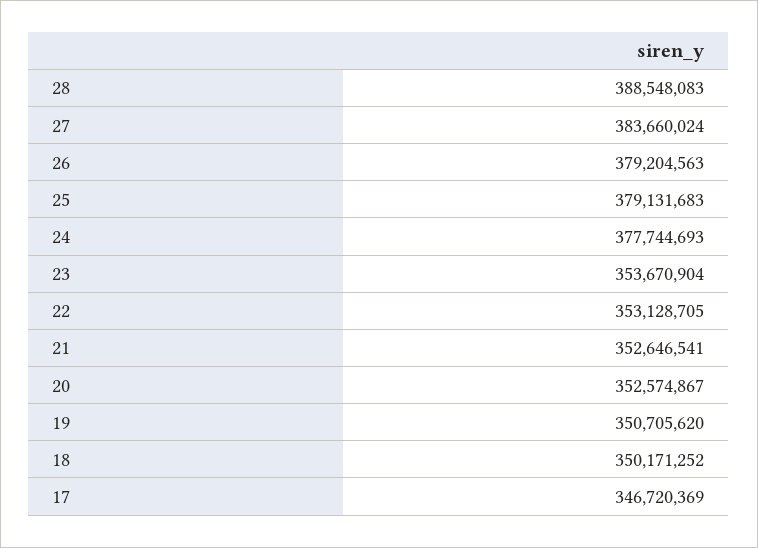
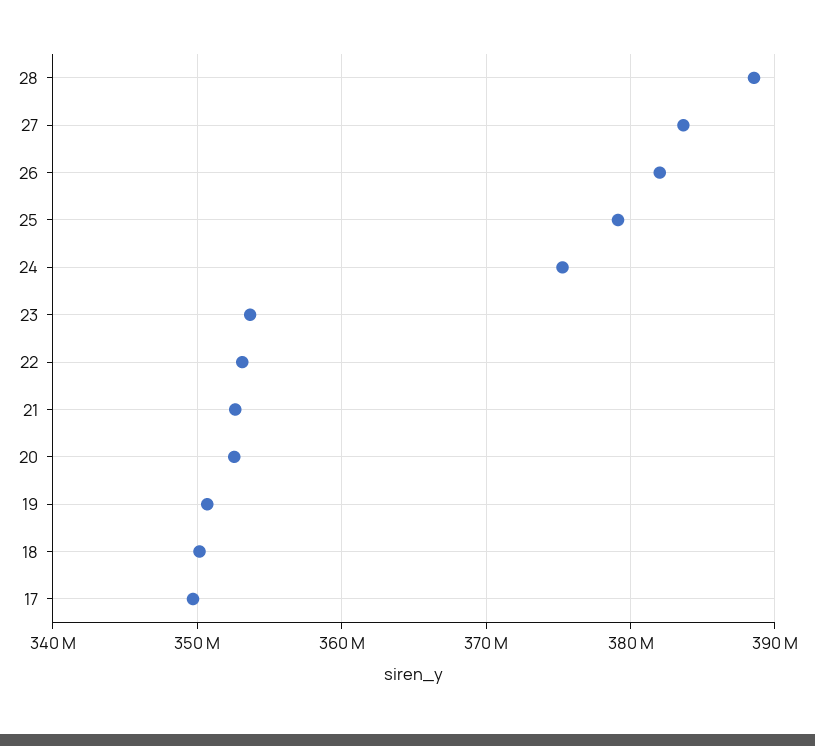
26: 379204563 -> 382000000
24: 377744693 -> 375000000
17: 346720369 -> 350000000

